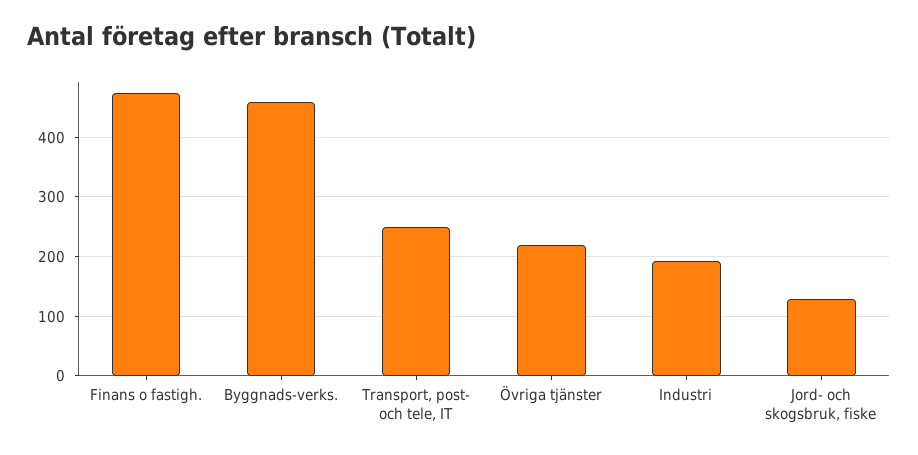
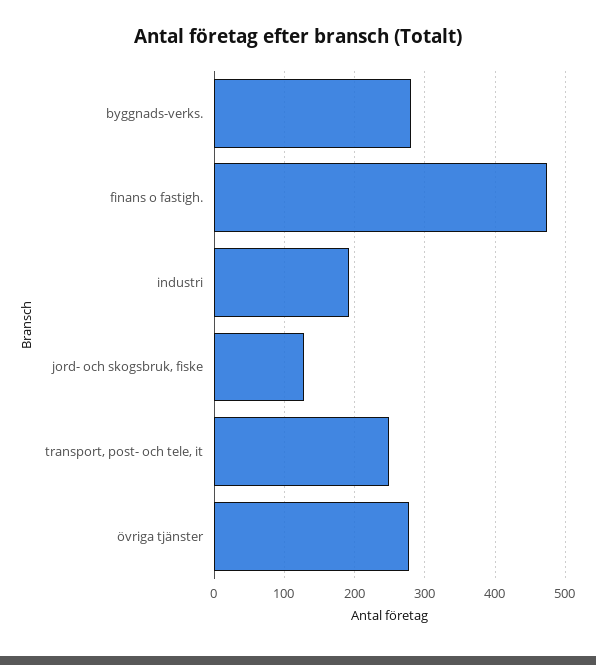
Byggnads-verks.: 460 -> 280
Övriga tjänster: 220 -> 280

